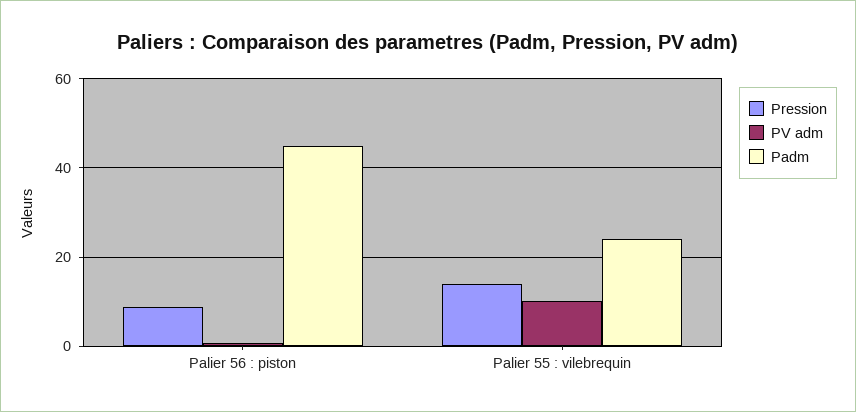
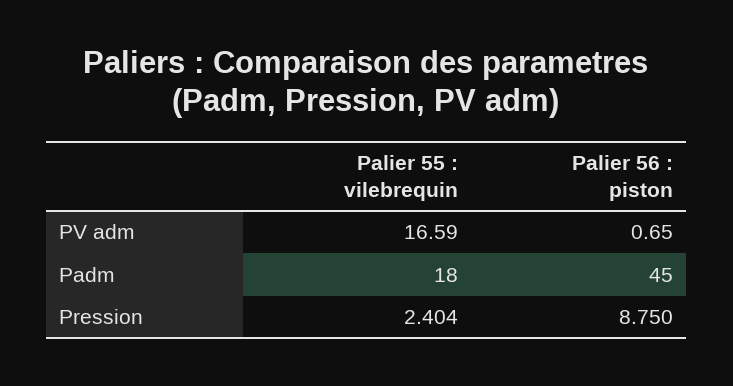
Pression, Palier 55 : vilebrequin: 14 -> 2.404
PV adm, Palier 55 : vilebrequin: 10 -> 16.59
Padm, Palier 55 : vilebrequin: 24 -> 18

